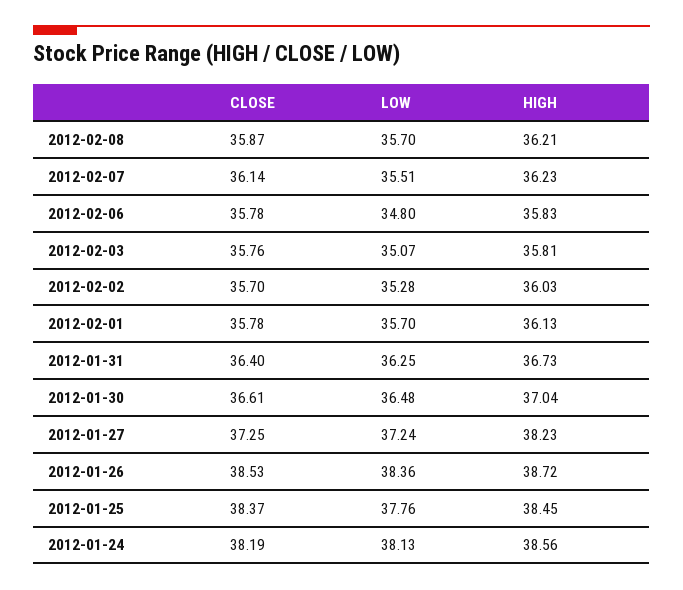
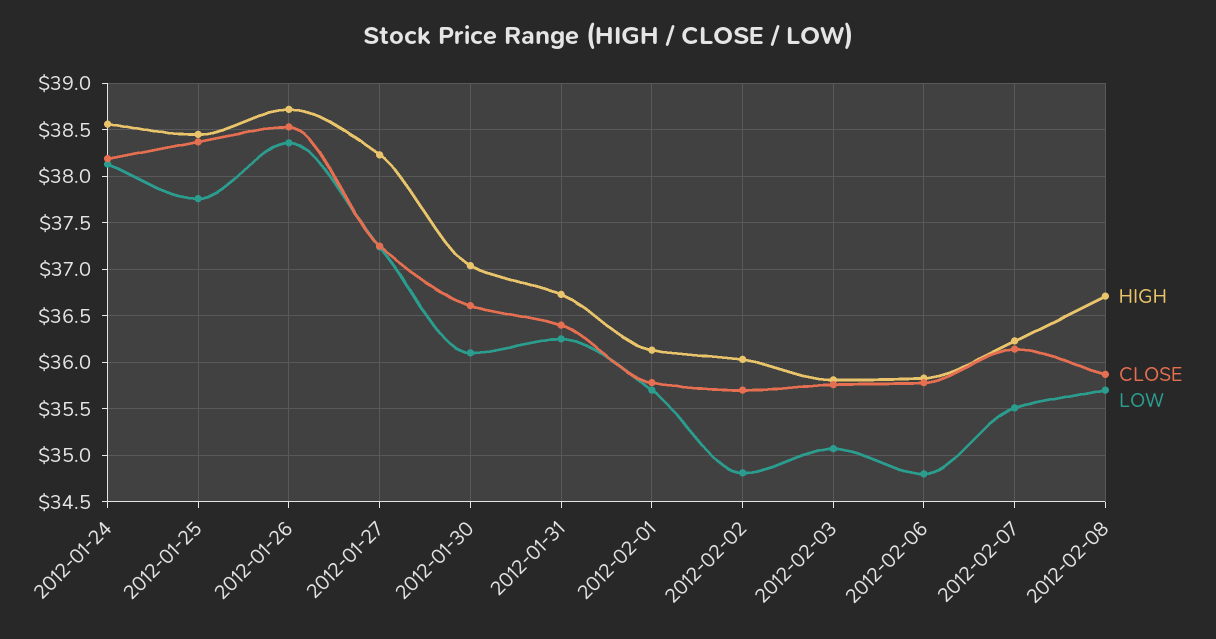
HIGH, 2012-02-08: 36.21 -> 36.7
LOW, 2012-02-02: 35.28 -> 34.8
LOW, 2012-01-30: 36.48 -> 36.1

